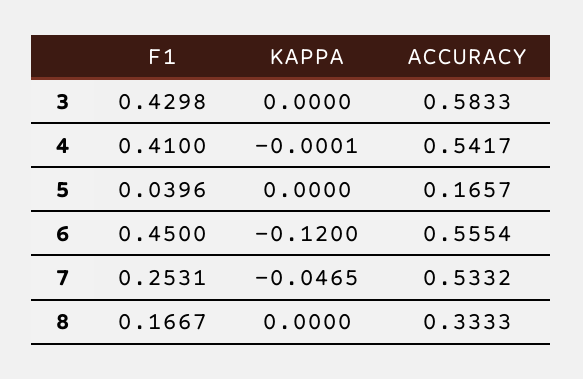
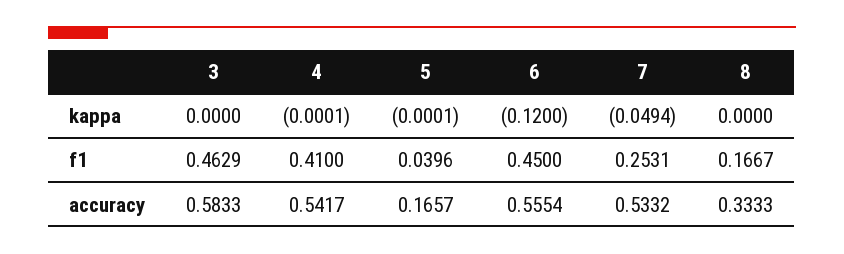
F1, 3: 0.4298 -> 0.4629
KAPPA, 5: 0 -> -0.0001
KAPPA, 7: -0.0465 -> -0.0494

